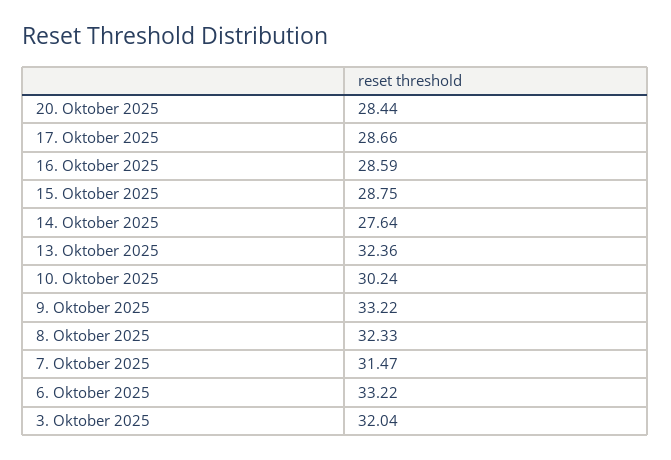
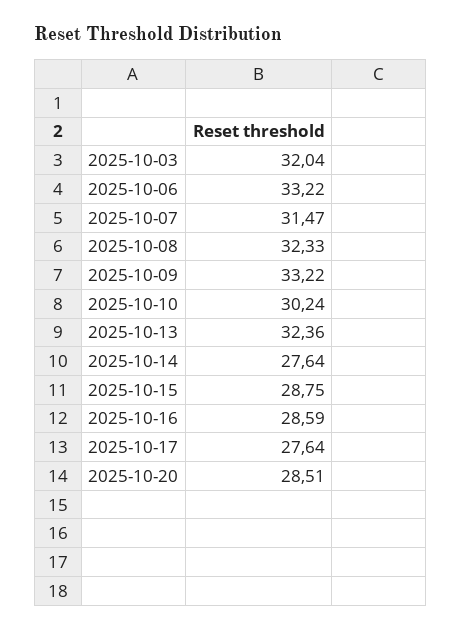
20. Oktober 2025: 28.44 -> 28.51
17. Oktober 2025: 28.66 -> 27.64

